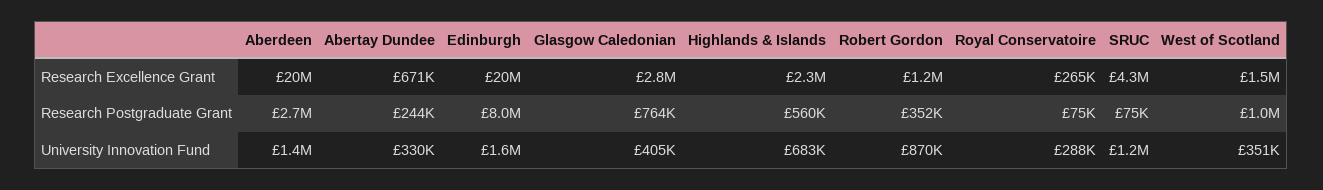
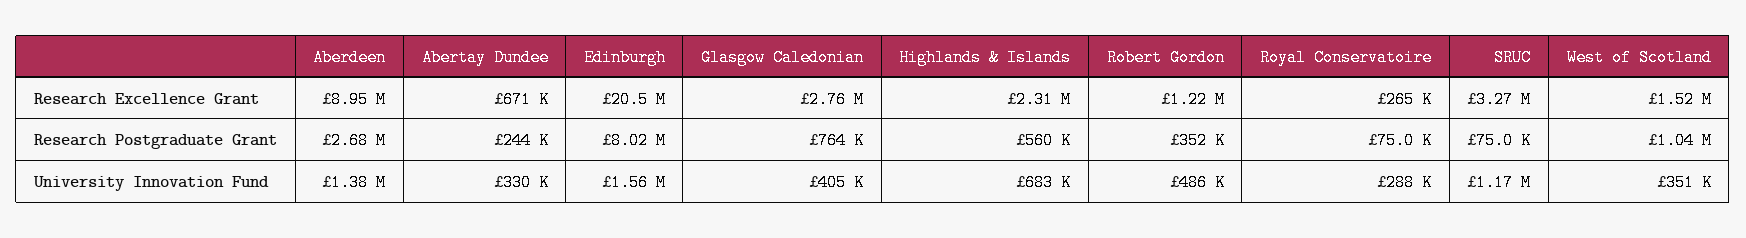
Aberdeen, Research Excellence Grant: 20000000 -> 8950000
SRUC, Research Excellence Grant: 4300000 -> 3270000
Robert Gordon, University Innovation Fund: 870000 -> 486000

